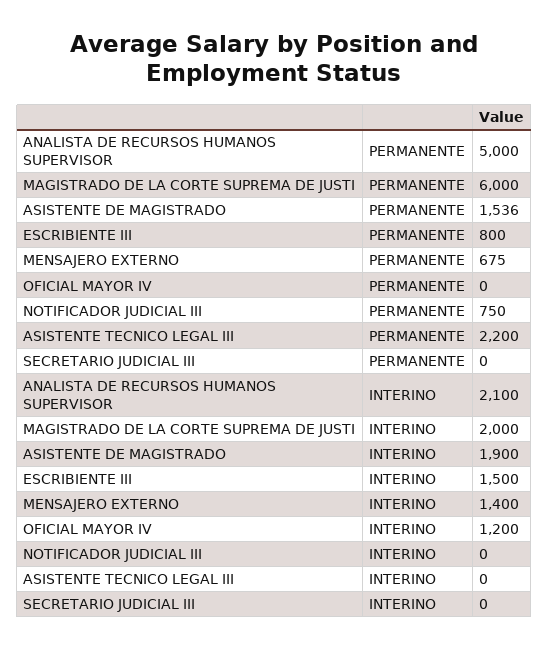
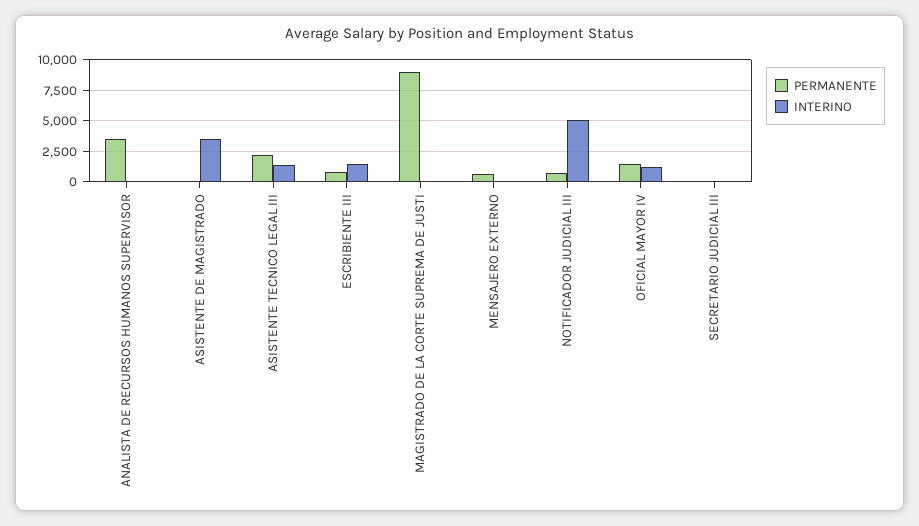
PERMANENTE, ANALISTA DE RECURSOS HUMANOS SUPERVISOR: 5000 -> 3500
PERMANENTE, MAGISTRADO DE LA CORTE SUPREMA DE JUSTI: 6000 -> 9000
PERMANENTE, ASISTENTE DE MAGISTRADO: 1536 -> 0
PERMANENTE, OFICIAL MAYOR IV: 0 -> 1500
INTERINO, ANALISTA DE RECURSOS HUMANOS SUPERVISOR: 2100 -> 0
INTERINO, MAGISTRADO DE LA CORTE SUPREMA DE JUSTI: 2000 -> 0
INTERINO, ASISTENTE DE MAGISTRADO: 1900 -> 3500
INTERINO, MENSAJERO EXTERNO: 1400 -> 0
INTERINO, NOTIFICADOR JUDICIAL III: 0 -> 5000
INTERINO, ASISTENTE TECNICO LEGAL III: 0 -> 1500

